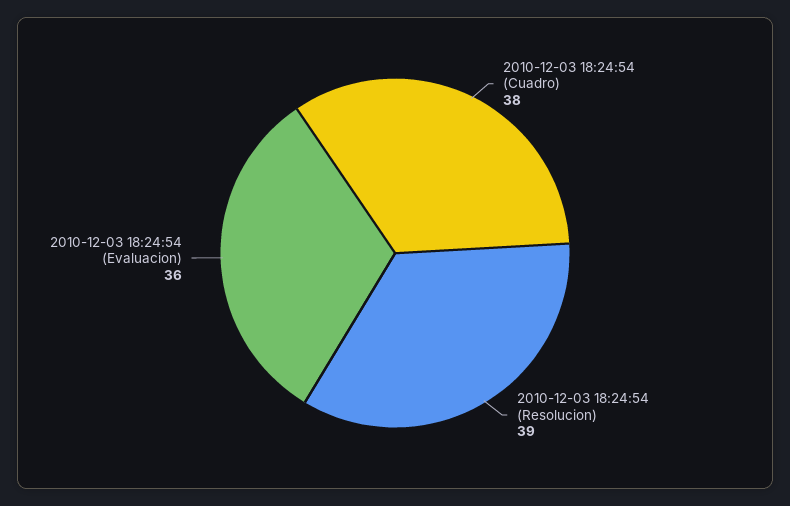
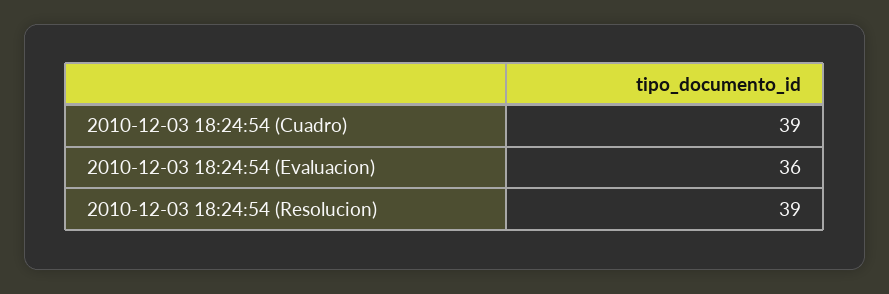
2010-12-03 18:24:54 (Cuadro): 38 -> 39

